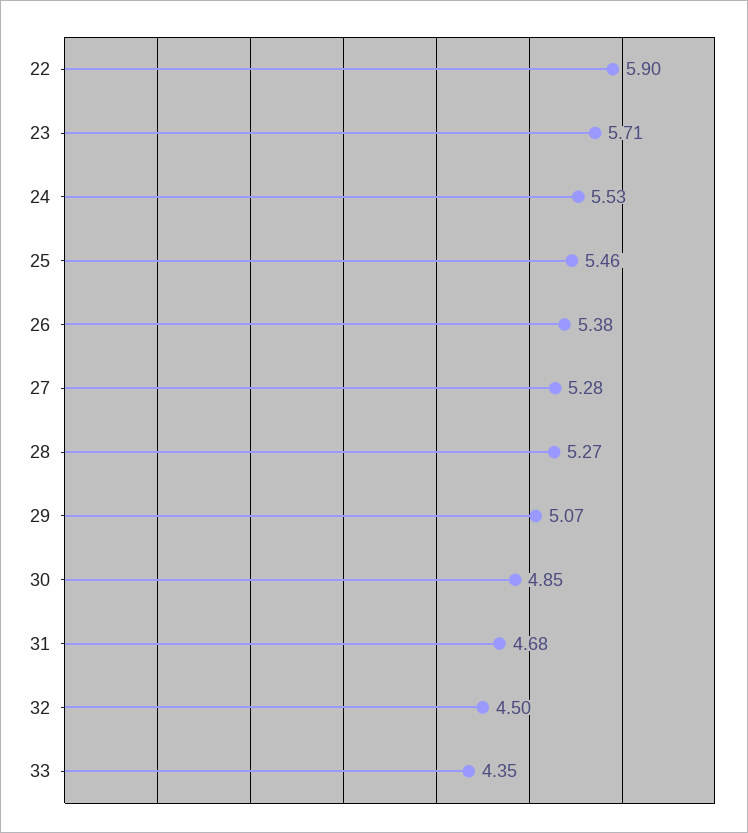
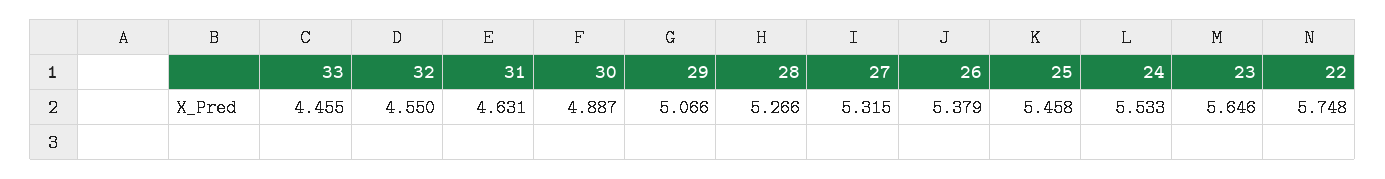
22: 5.9 -> 5.748
23: 5.71 -> 5.646
27: 5.28 -> 5.315
30: 4.85 -> 4.887
31: 4.68 -> 4.631
32: 4.5 -> 4.55
33: 4.35 -> 4.455

